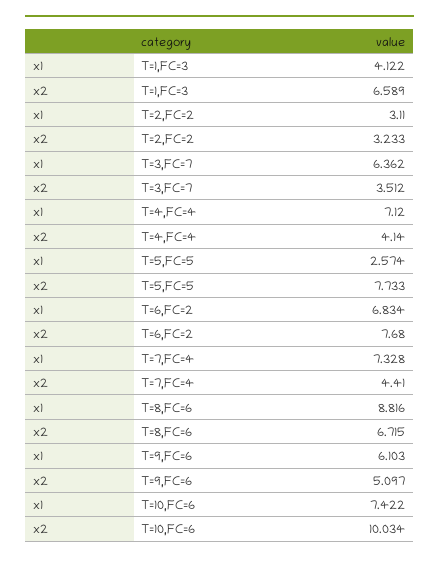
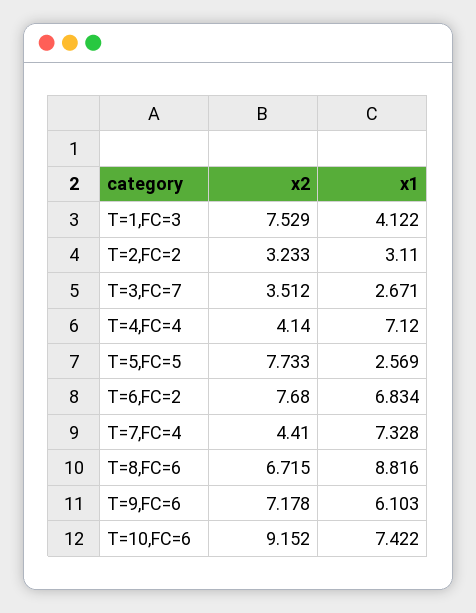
x2, T=1,FC=3: 6.589 -> 7.529
x1, T=3,FC=7: 6.362 -> 2.671
x1, T=5,FC=5: 2.574 -> 2.569
x2, T=9,FC=6: 5.097 -> 7.178
x2, T=10,FC=6: 10.034 -> 9.152

